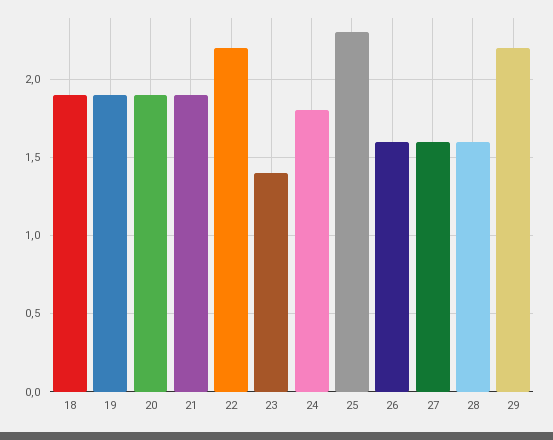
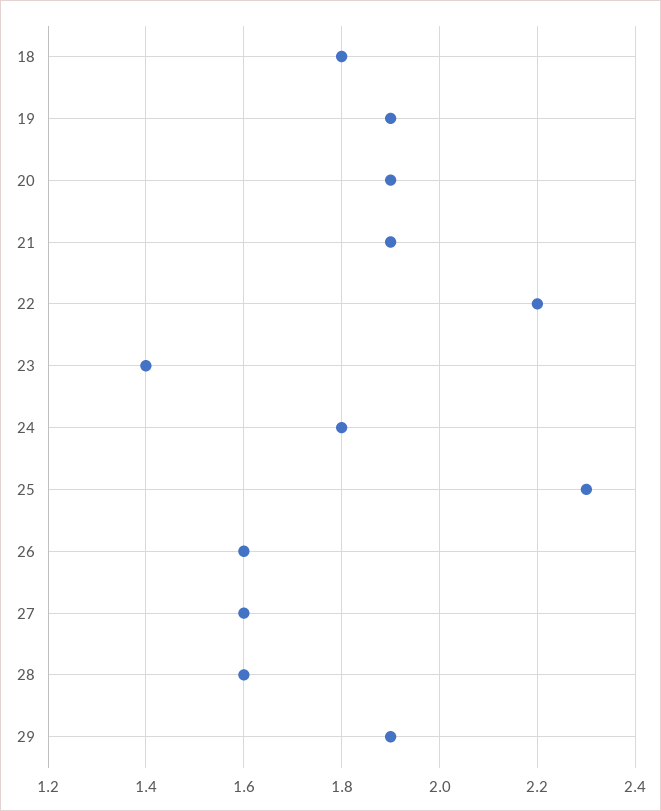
18: 1.9 -> 1.8
29: 2.2 -> 1.9

